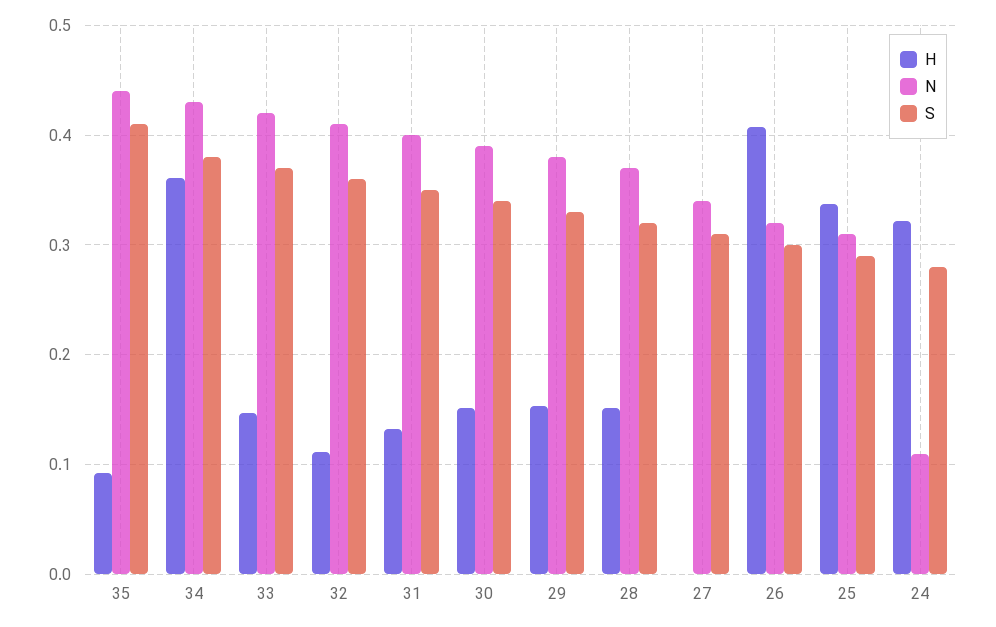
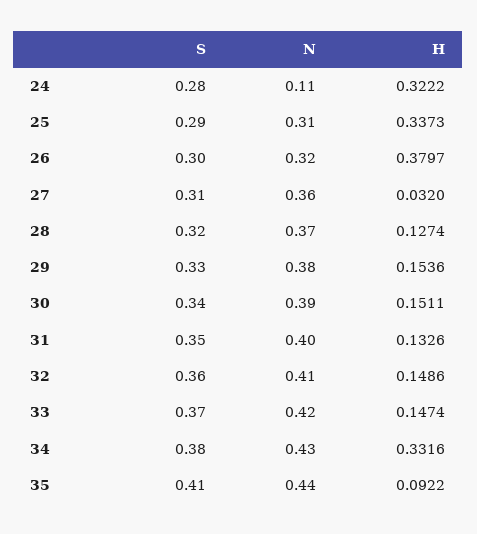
H, 34: 0.36 -> 0.3316
H, 32: 0.11 -> 0.1486
H, 28: 0.15 -> 0.1274
H, 27: 0 -> 0.032
N, 27: 0.34 -> 0.36
H, 26: 0.41 -> 0.3797

